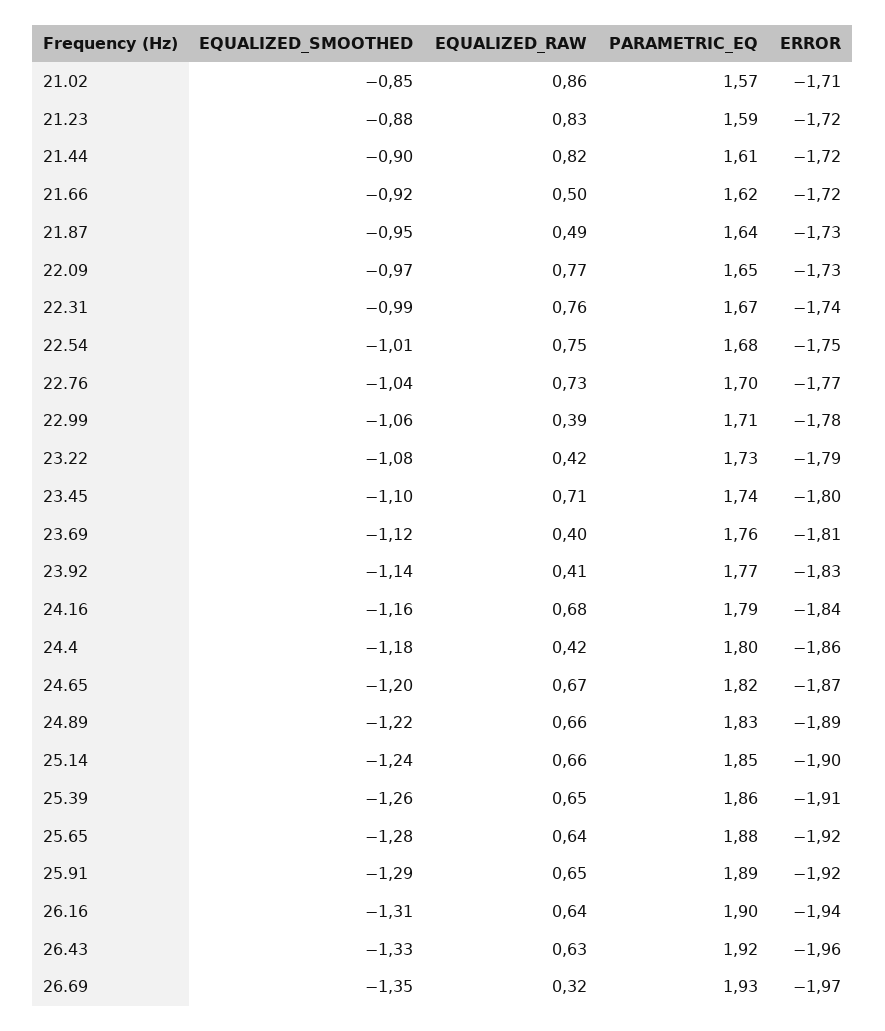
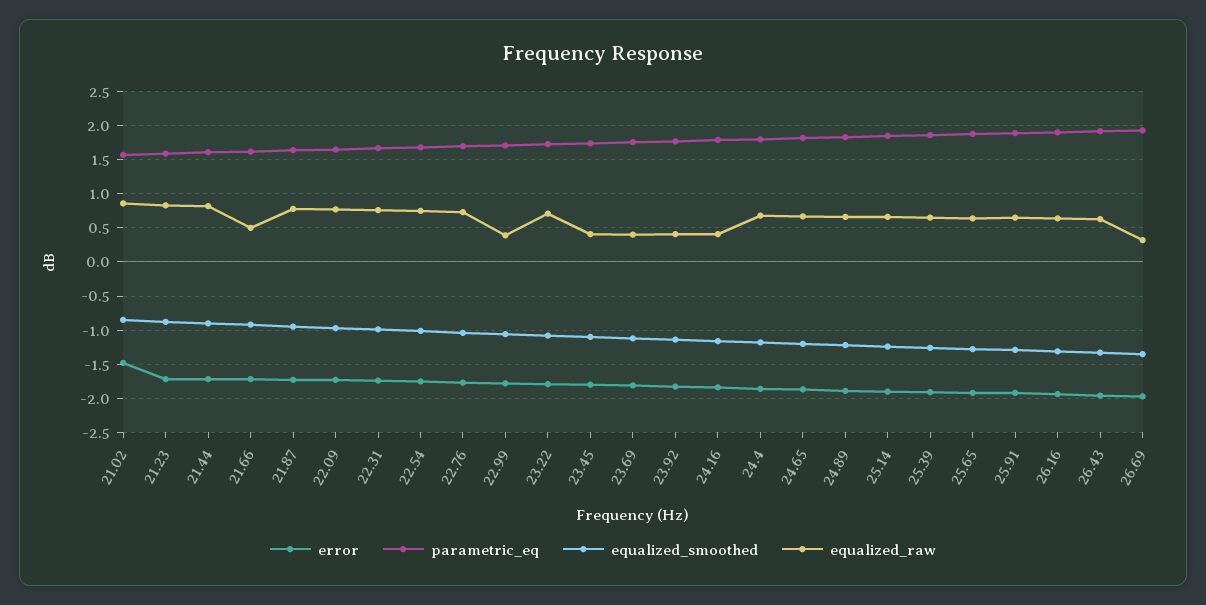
ERROR, 21.02: -1.71 -> -1.5
EQUALIZED_RAW, 21.87: 0.49 -> 0.8
EQUALIZED_RAW, 23.22: 0.42 -> 0.7
EQUALIZED_RAW, 23.45: 0.71 -> 0.4
EQUALIZED_RAW, 24.16: 0.68 -> 0.4
EQUALIZED_RAW, 24.4: 0.42 -> 0.7

